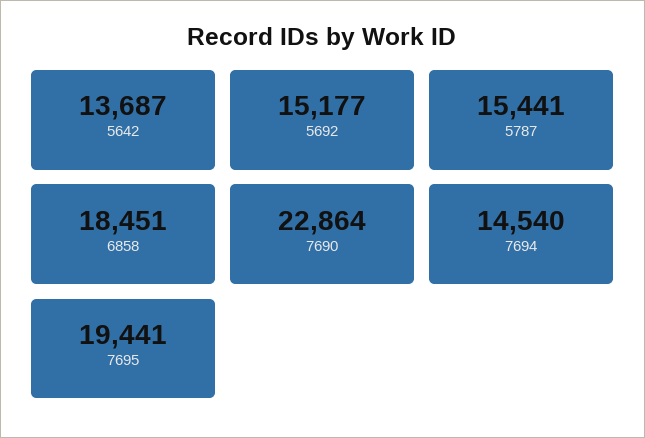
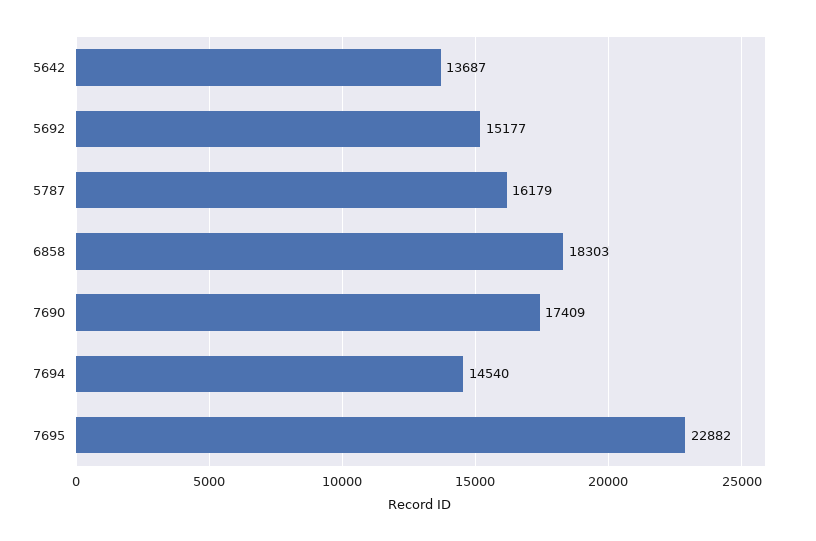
5787: 15441 -> 16179
6858: 18451 -> 18303
7690: 22864 -> 17409
7695: 19441 -> 22882

